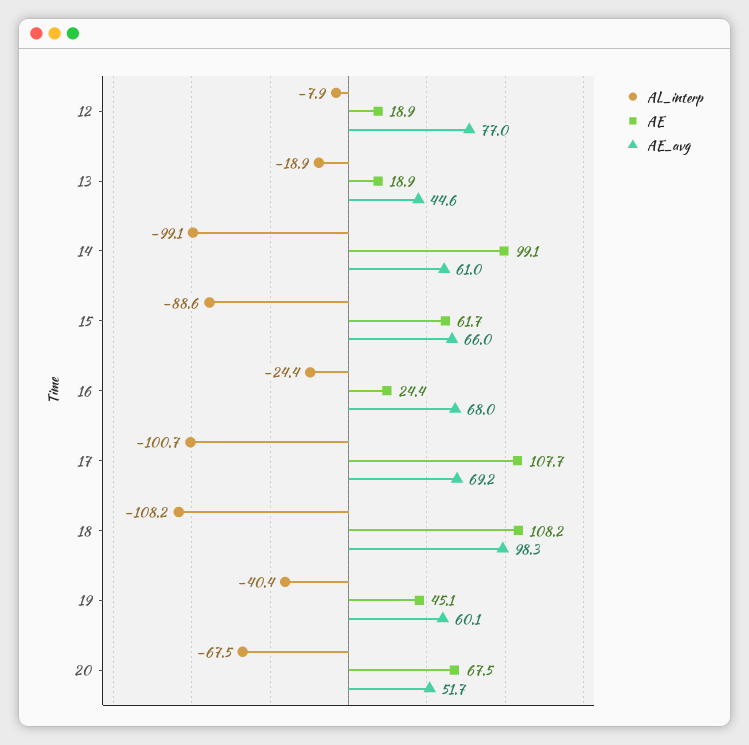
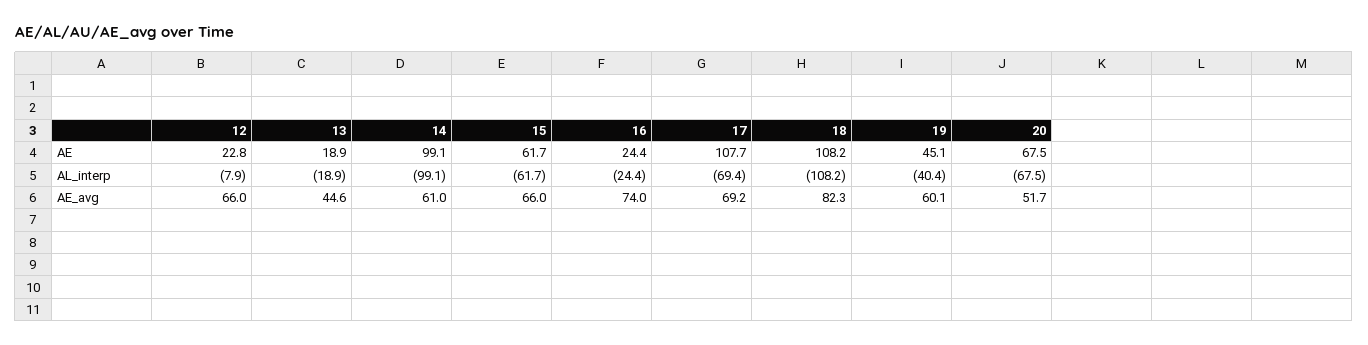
AE, 12: 18.9 -> 22.8
AE_avg, 12: 77 -> 66
AL_interp, 15: -88.6 -> -61.7
AE_avg, 16: 68 -> 74
AL_interp, 17: -100.7 -> -69.4
AE_avg, 18: 98.3 -> 82.3

